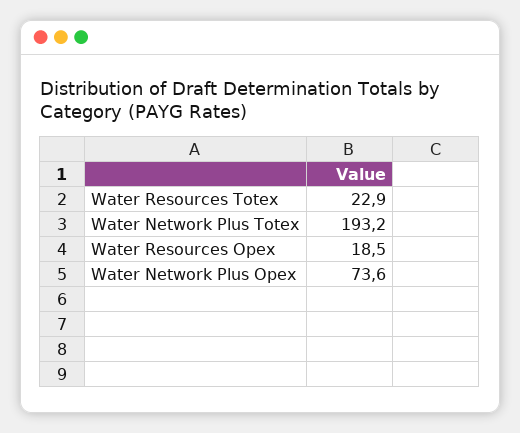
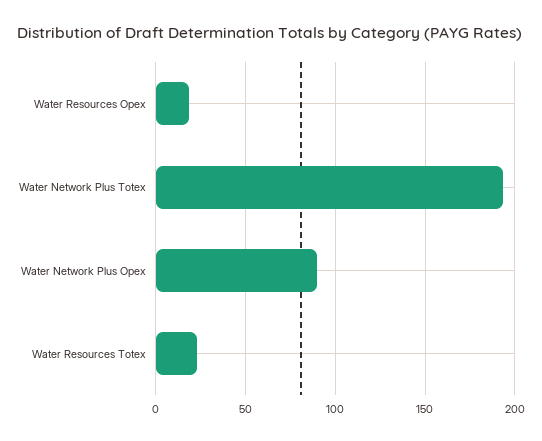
Water Network Plus Opex: 73.6 -> 90

